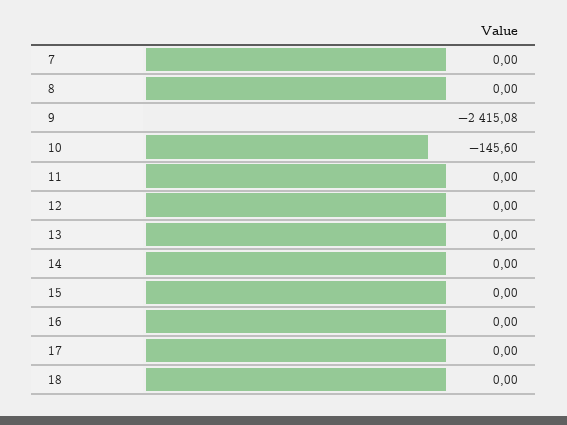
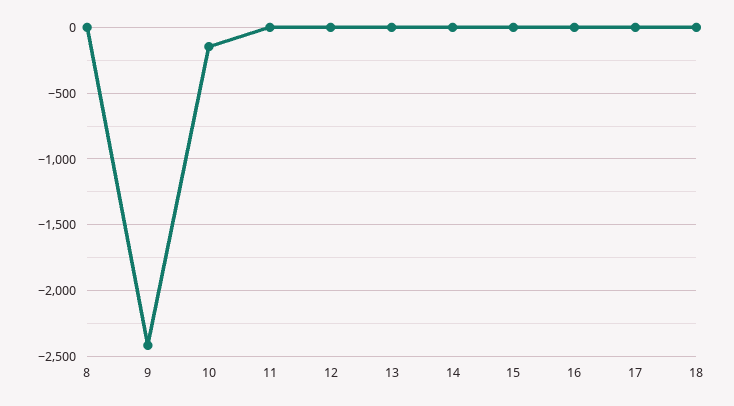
7: 0 -> none

